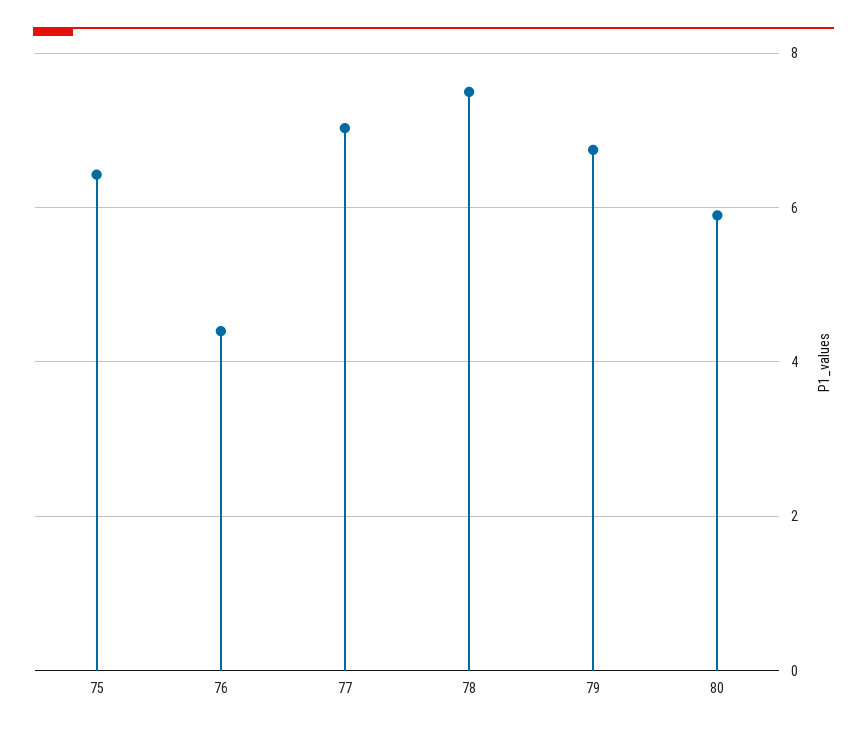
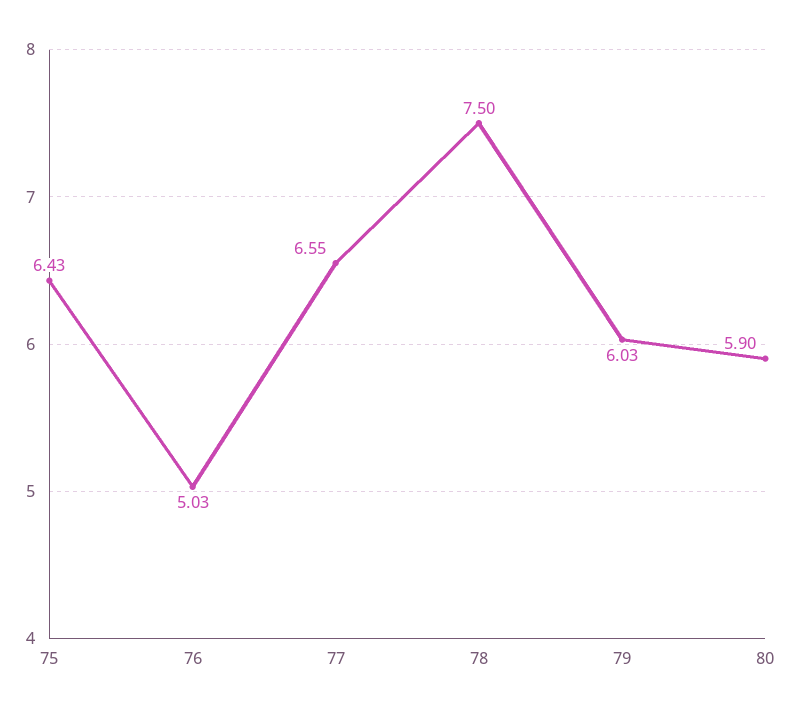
76: 4.4 -> 5.03
77: 7 -> 6.55
79: 6.8 -> 6.03

